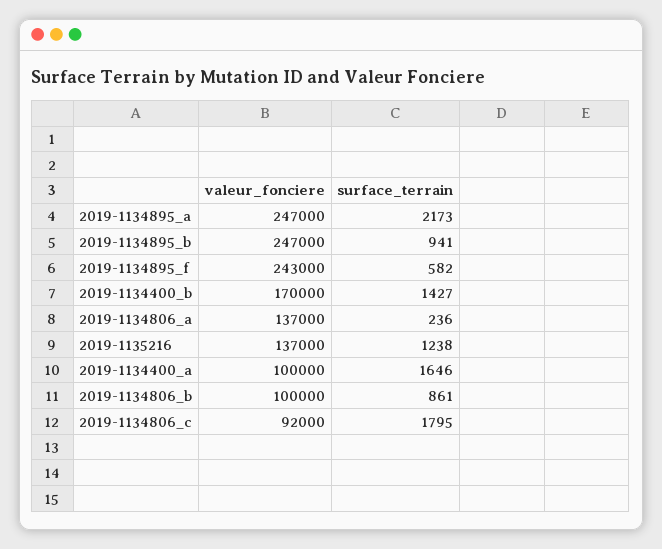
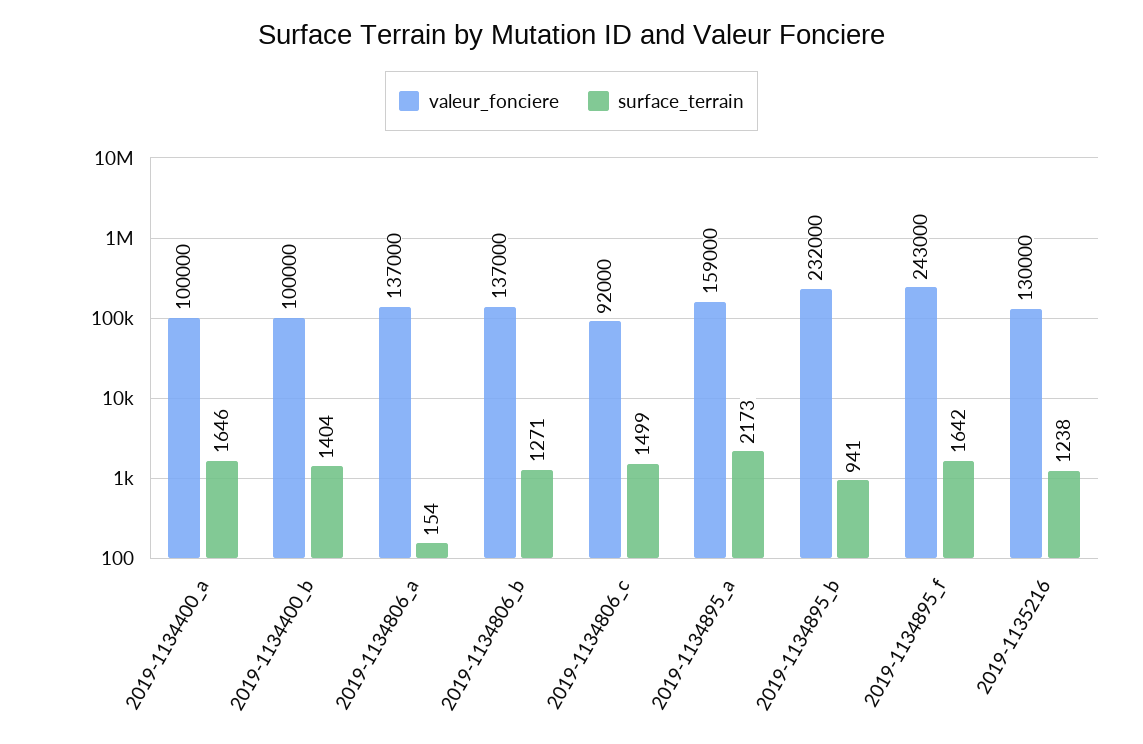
valeur_fonciere, 2019-1134895_a: 247000 -> 159000
valeur_fonciere, 2019-1134895_b: 247000 -> 232000
surface_terrain, 2019-1134895_f: 582 -> 1642
valeur_fonciere, 2019-1134400_b: 170000 -> 100000
surface_terrain, 2019-1134400_b: 1427 -> 1404
surface_terrain, 2019-1134806_a: 236 -> 154
valeur_fonciere, 2019-1135216: 137000 -> 130000
valeur_fonciere, 2019-1134806_b: 100000 -> 137000
surface_terrain, 2019-1134806_b: 861 -> 1271
surface_terrain, 2019-1134806_c: 1795 -> 1499

